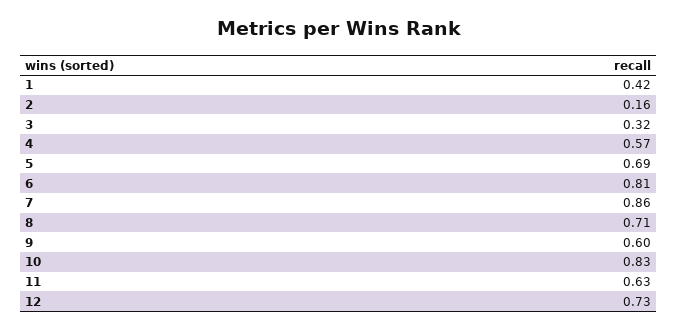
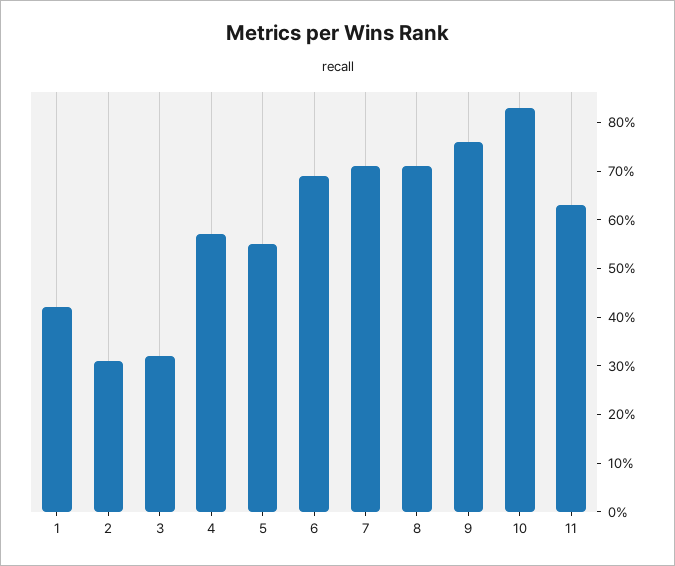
2: 0.16 -> 0.3
5: 0.69 -> 0.55
6: 0.81 -> 0.7
7: 0.86 -> 0.7
9: 0.6 -> 0.75
12: 0.73 -> none

